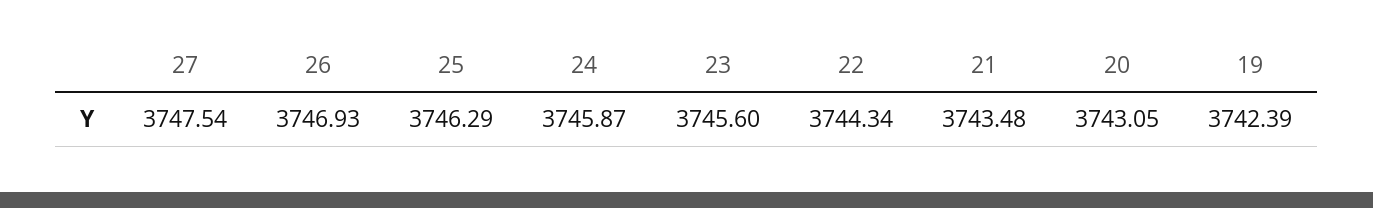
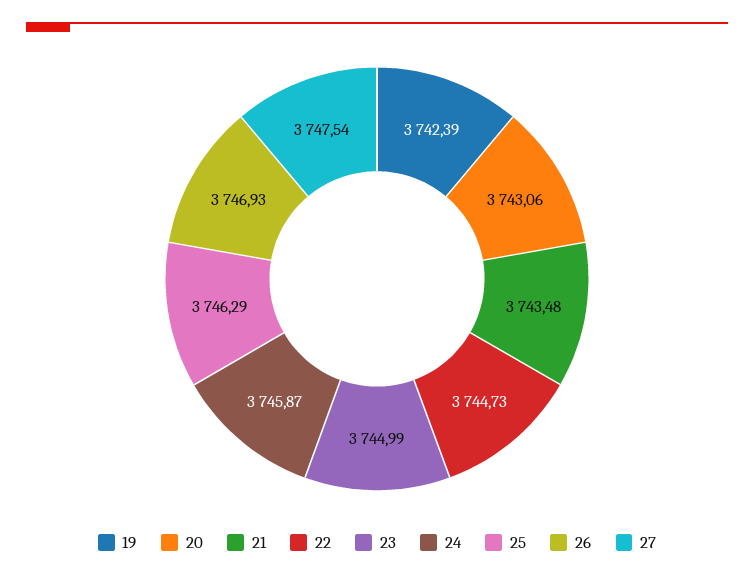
23: 3745.6 -> 3744.99
22: 3744.34 -> 3744.73
20: 3743.05 -> 3743.06

